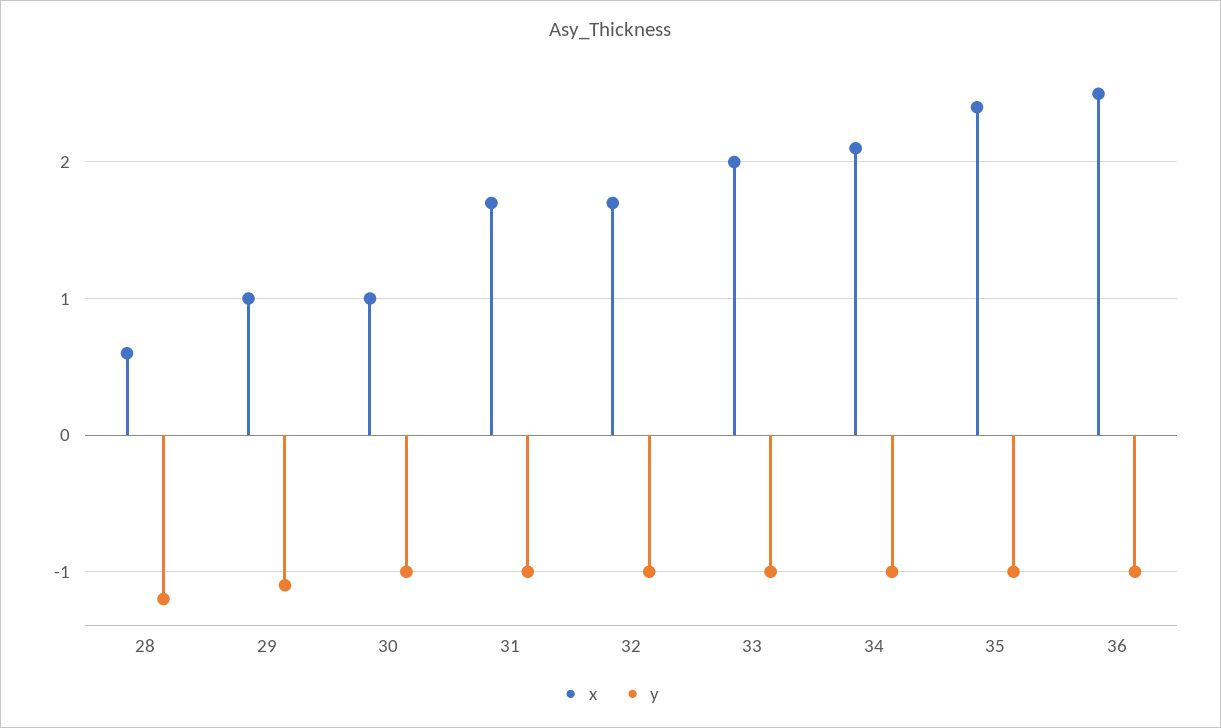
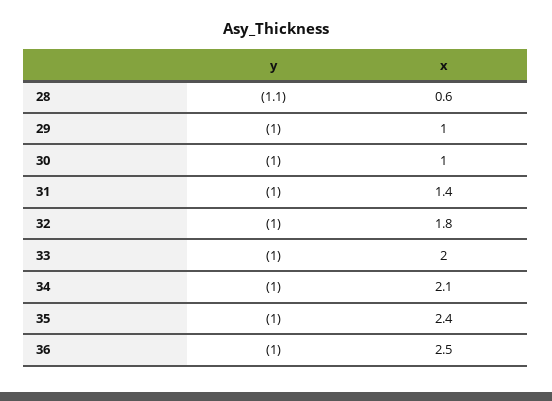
y, 28: -1.2 -> -1.1
y, 29: -1.1 -> -1
x, 31: 1.7 -> 1.4
x, 32: 1.7 -> 1.8

